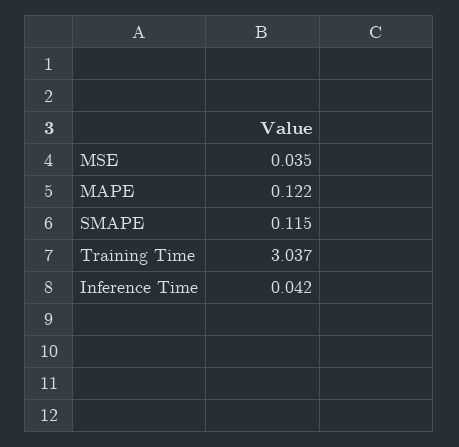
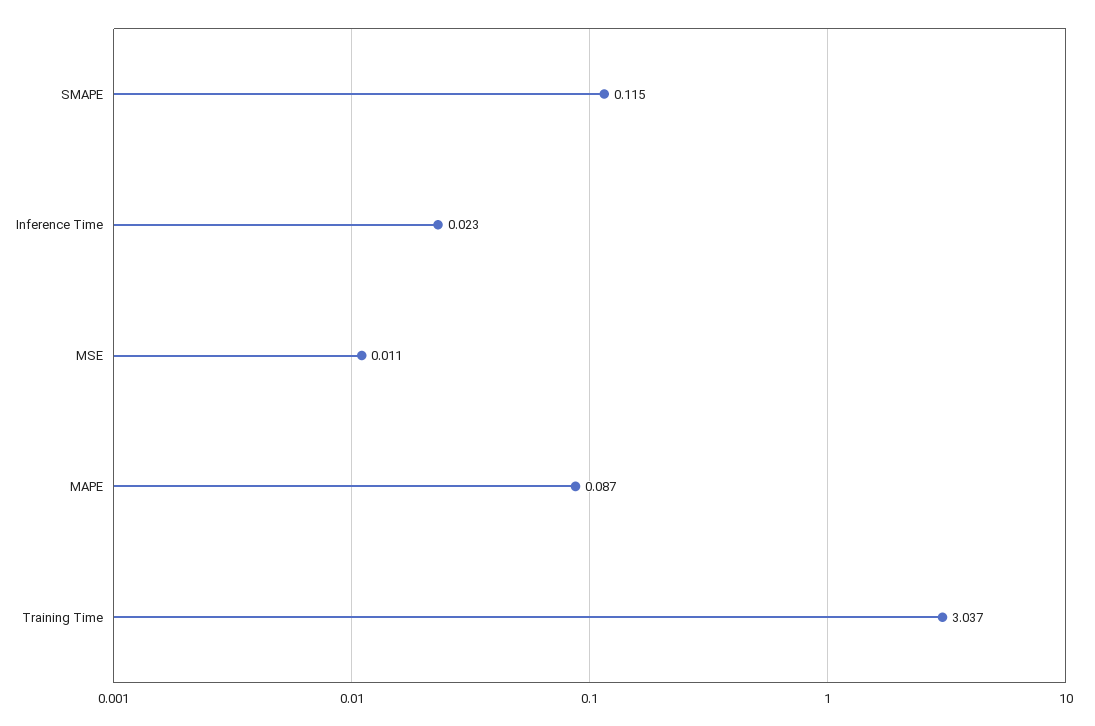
MSE: 0.035 -> 0.011
MAPE: 0.122 -> 0.087
Inference Time: 0.042 -> 0.023

